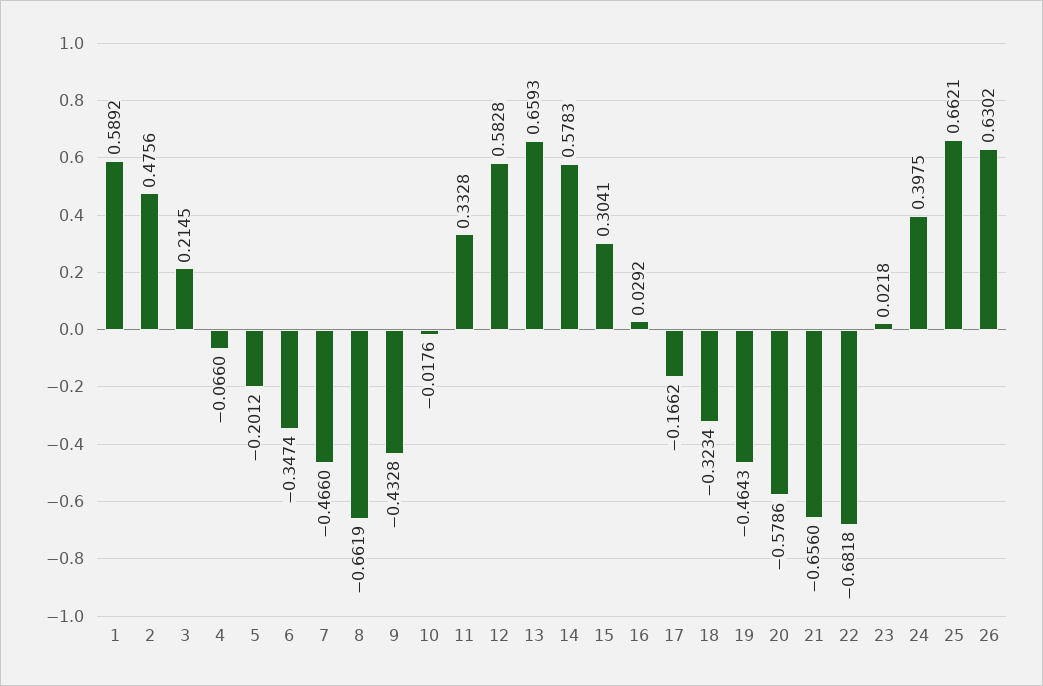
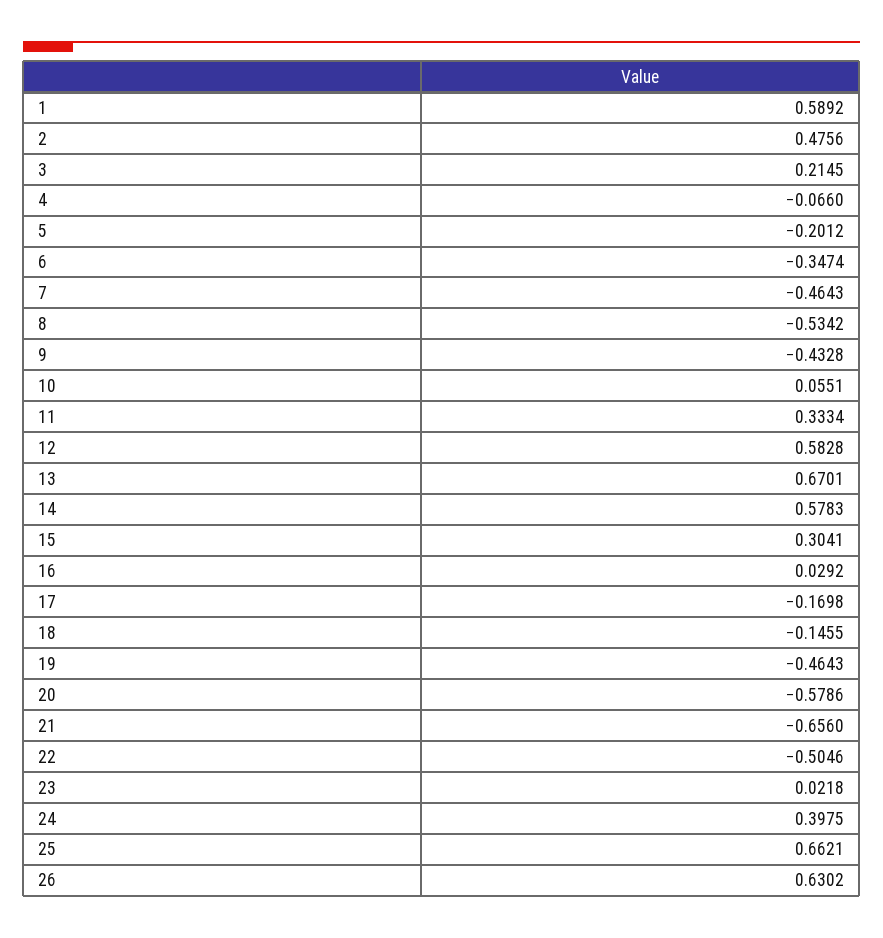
7: -0.466 -> -0.4643
8: -0.6619 -> -0.5342
10: -0.0176 -> 0.0551
11: 0.3328 -> 0.3334
13: 0.6593 -> 0.6701
17: -0.1662 -> -0.1698
18: -0.3234 -> -0.1455
22: -0.6818 -> -0.5046

